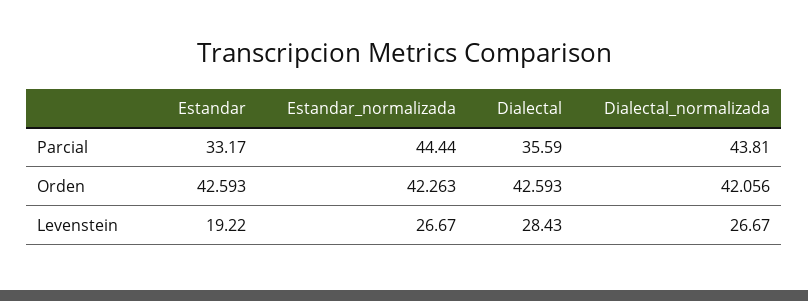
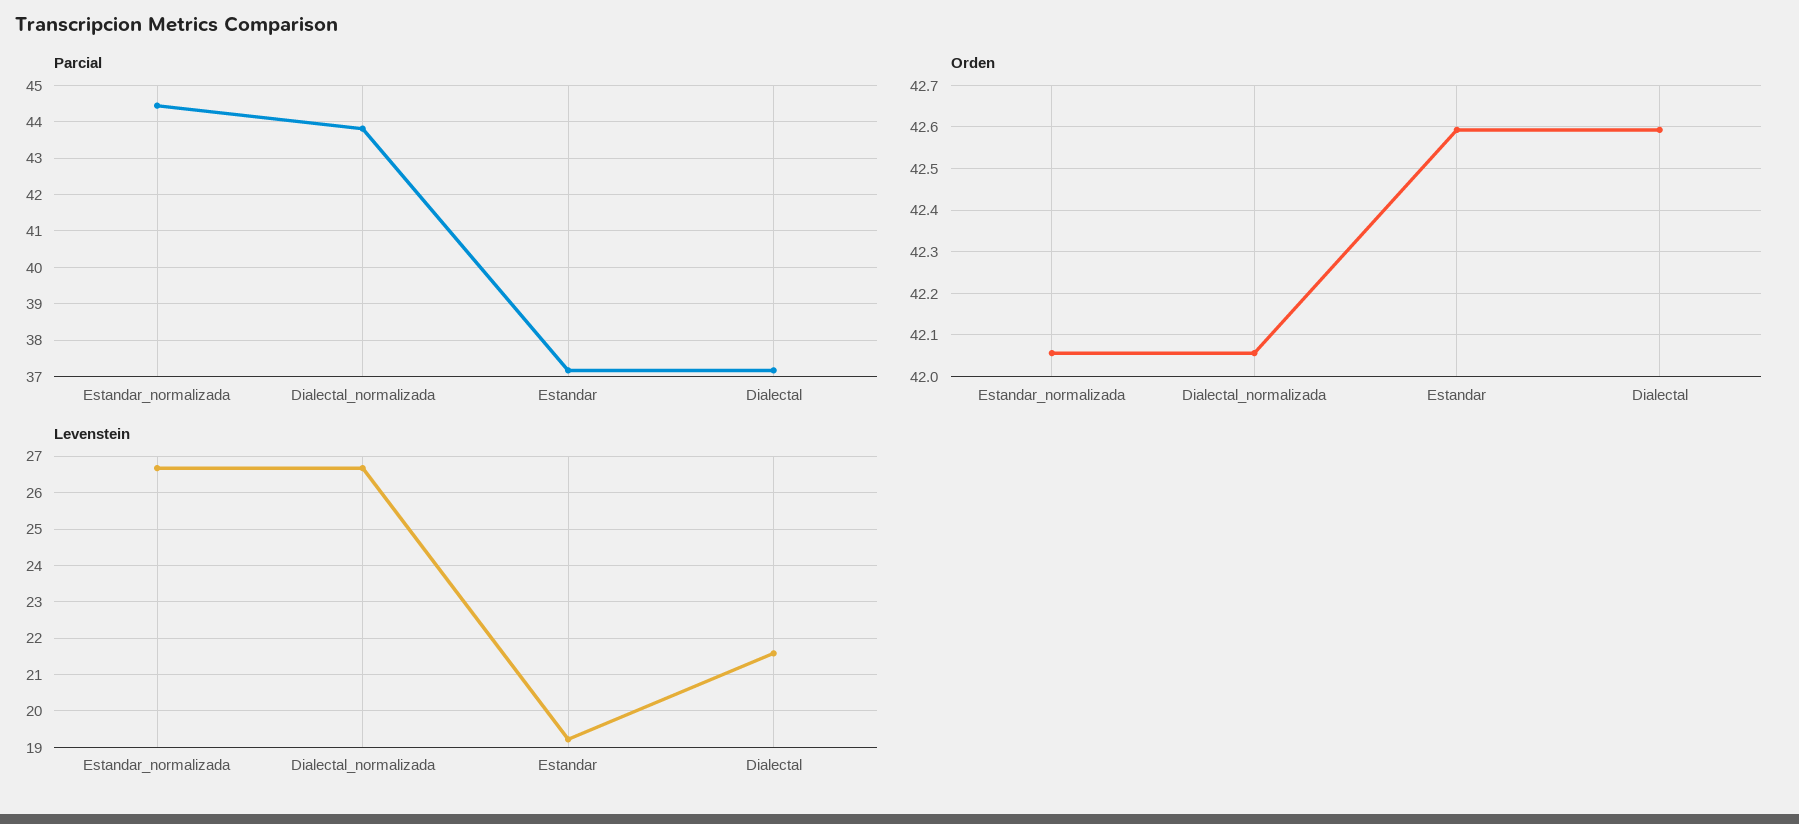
Parcial, Estandar: 33.17 -> 37.2
Parcial, Dialectal: 35.59 -> 37.2
Orden, Estandar_normalizada: 42.263 -> 42.06
Levenstein, Dialectal: 28.43 -> 21.6

